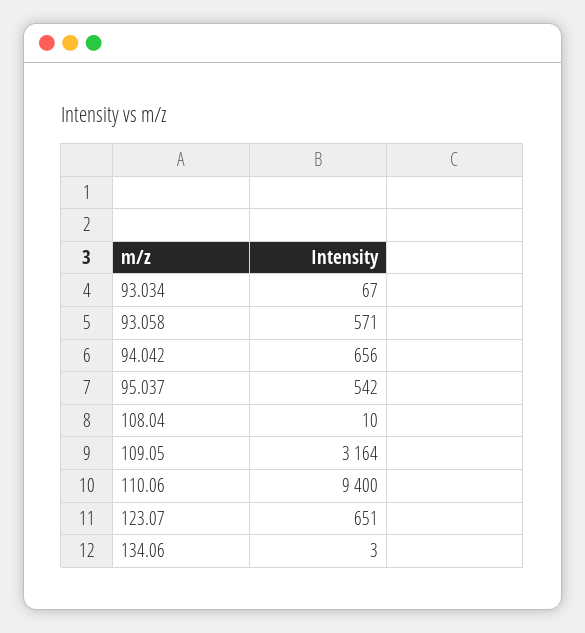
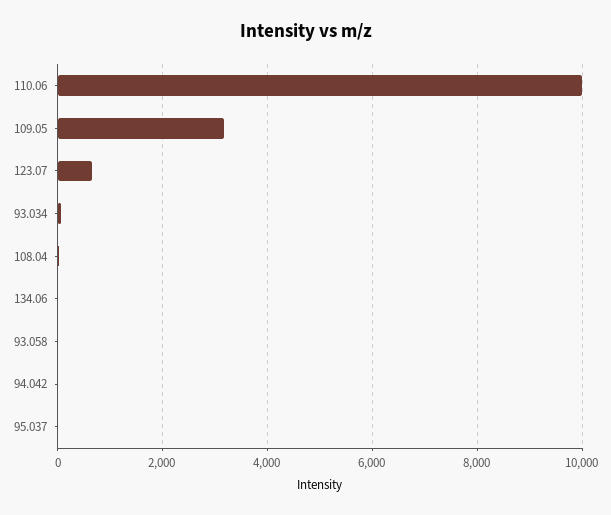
93.058: 571 -> 0
94.042: 656 -> 0
95.037: 542 -> 0
110.06: 9400 -> 10000

